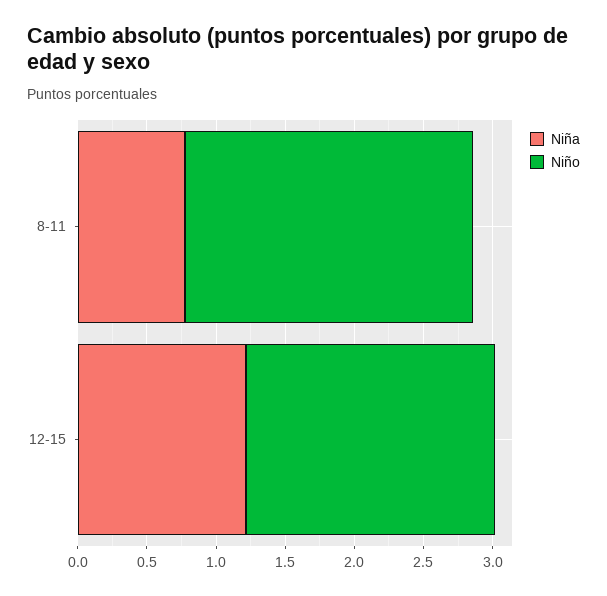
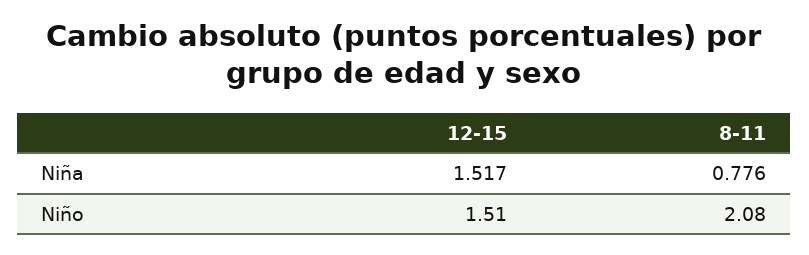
Niña, 12-15: 1.2 -> 1.517
Niño, 12-15: 1.8 -> 1.51

